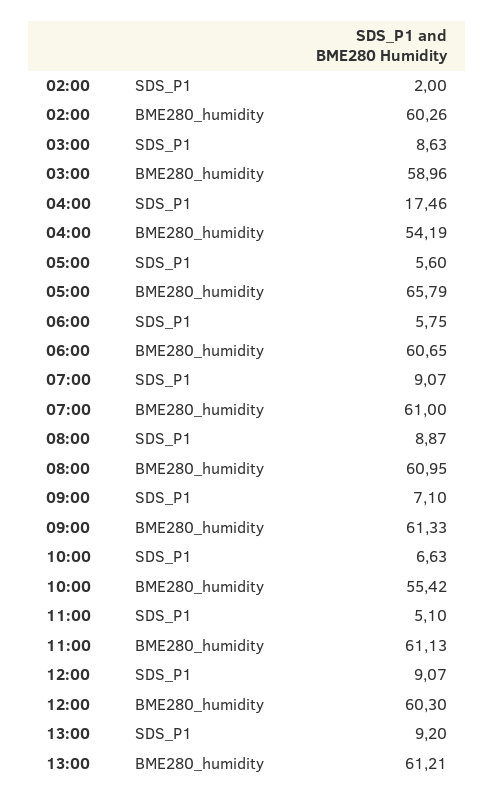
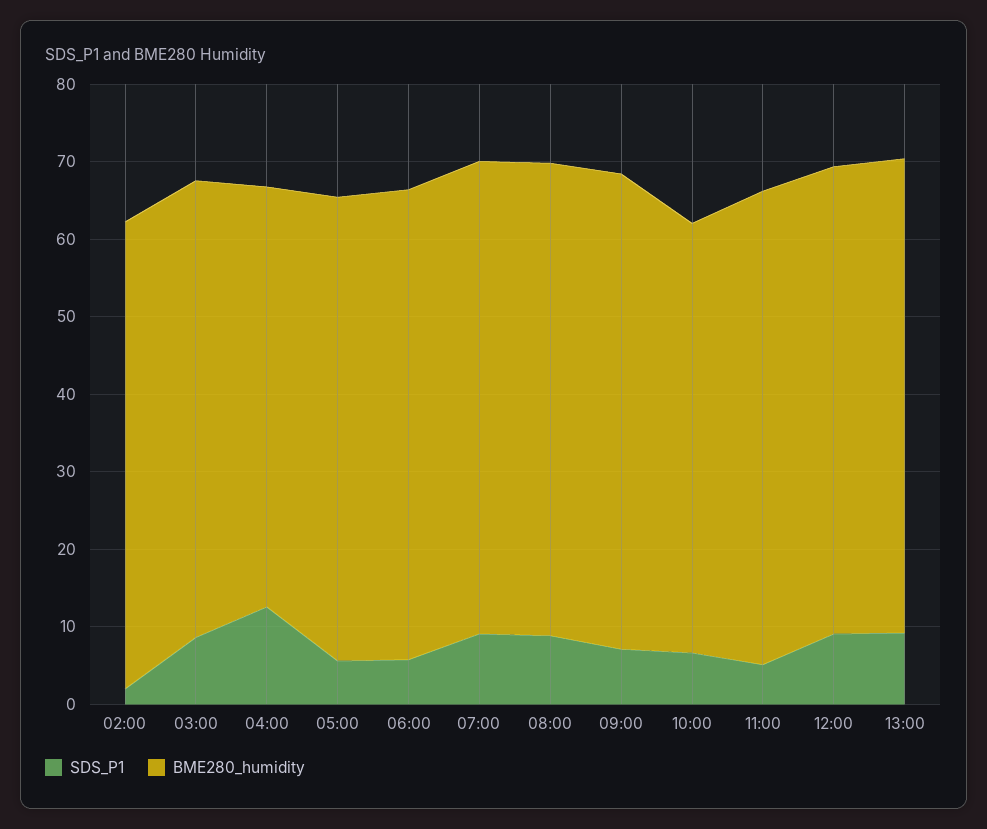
SDS_P1, 04:00: 17.46 -> 12
BME280_humidity, 05:00: 65.79 -> 60

